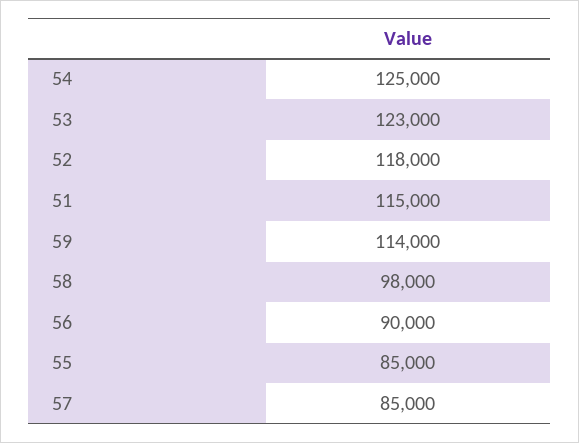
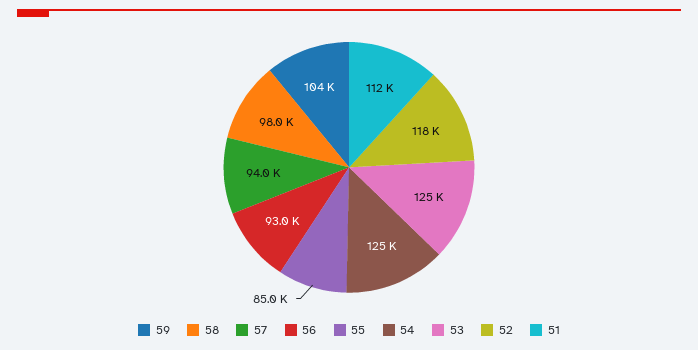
53: 123000 -> 125000
51: 115000 -> 112000
59: 114000 -> 104000
56: 90000 -> 93000
57: 85000 -> 94000

